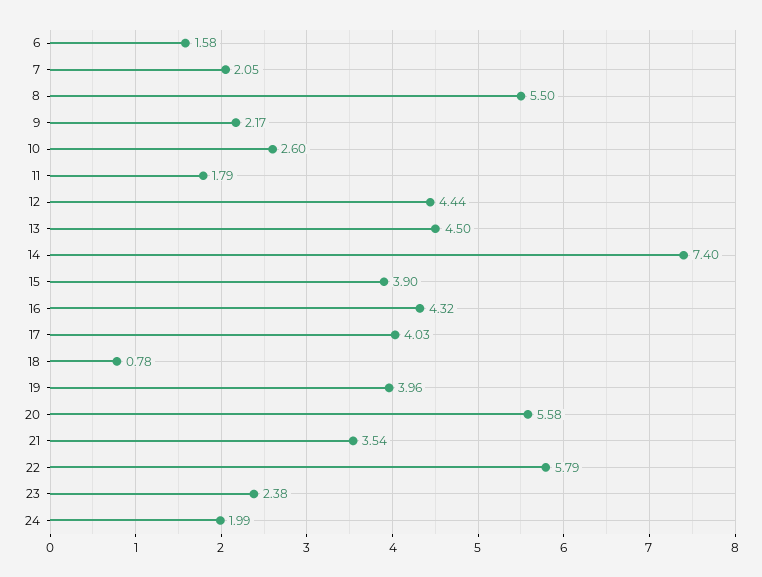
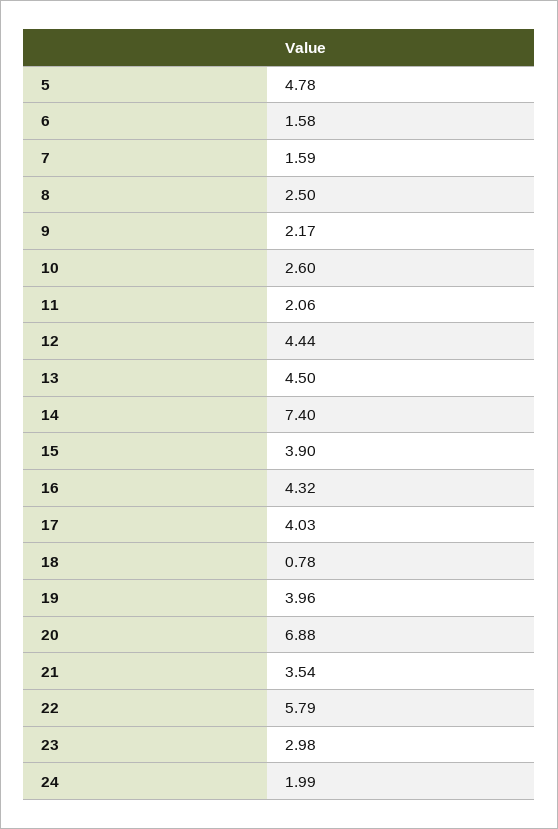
7: 2.05 -> 1.59
8: 5.5 -> 2.5
11: 1.79 -> 2.06
20: 5.58 -> 6.88
23: 2.38 -> 2.98
5: none -> 4.78

